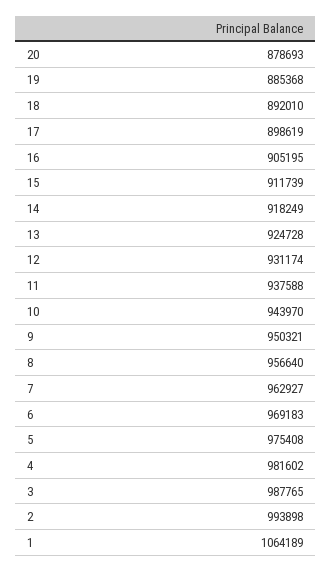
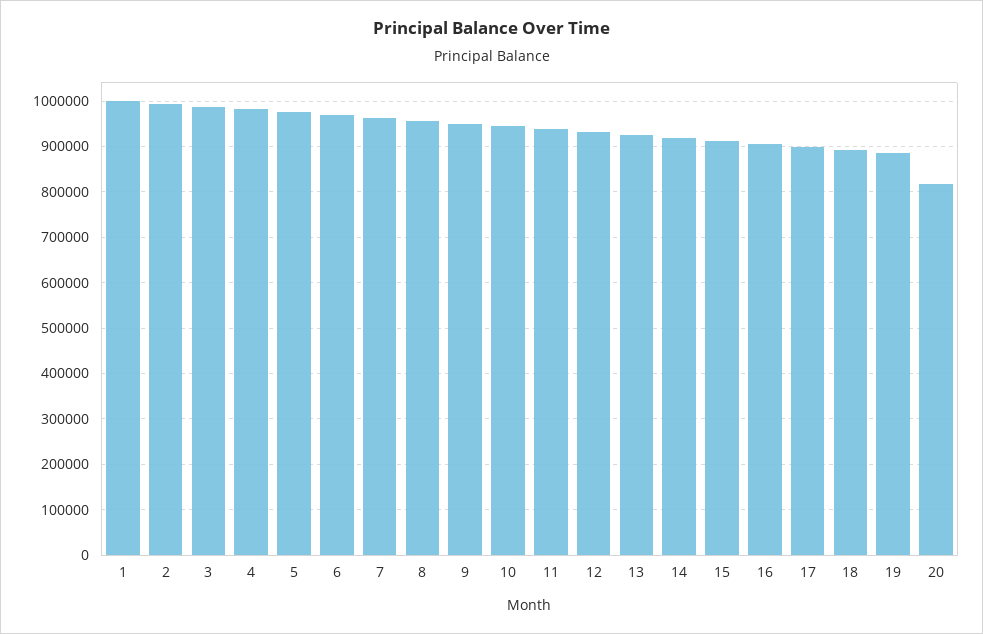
20: 878693 -> 820000
1: 1064189 -> 1000000

